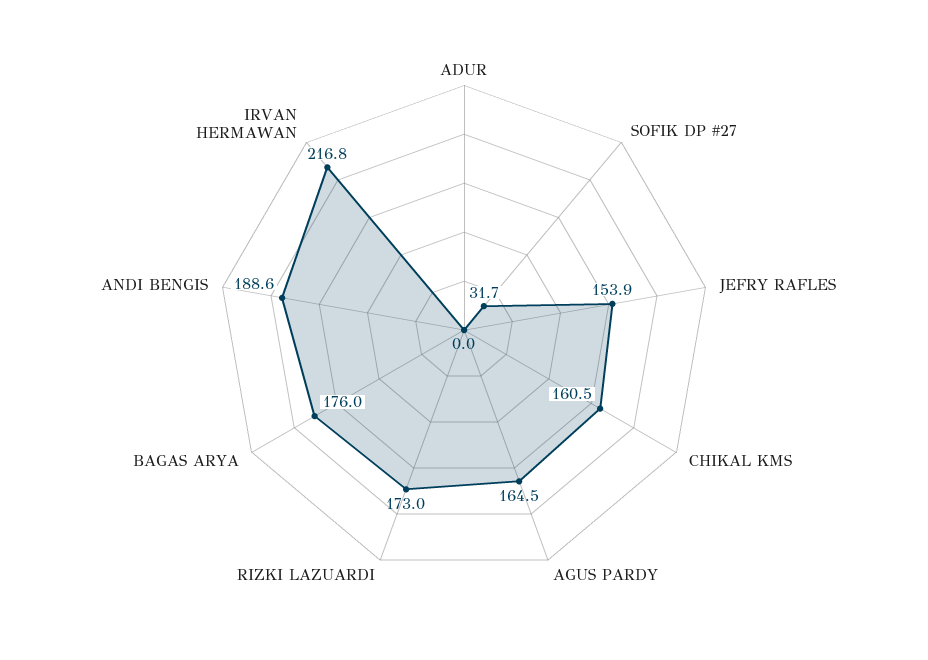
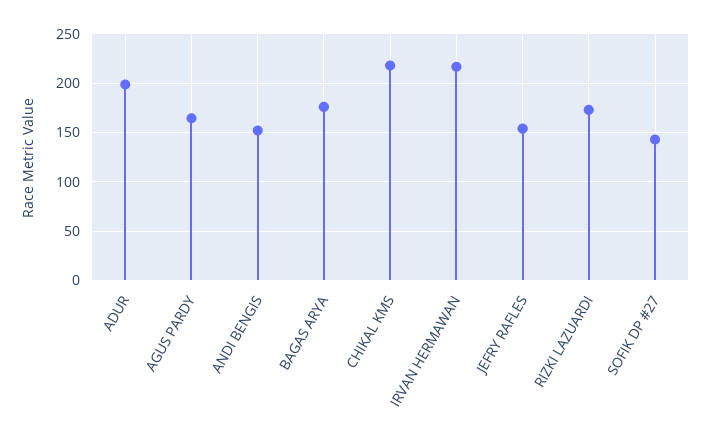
ADUR: 0 -> 200
SOFIK DP #27: 31.7 -> 140
CHIKAL KMS: 160.5 -> 220
ANDI BENGIS: 188.6 -> 150

